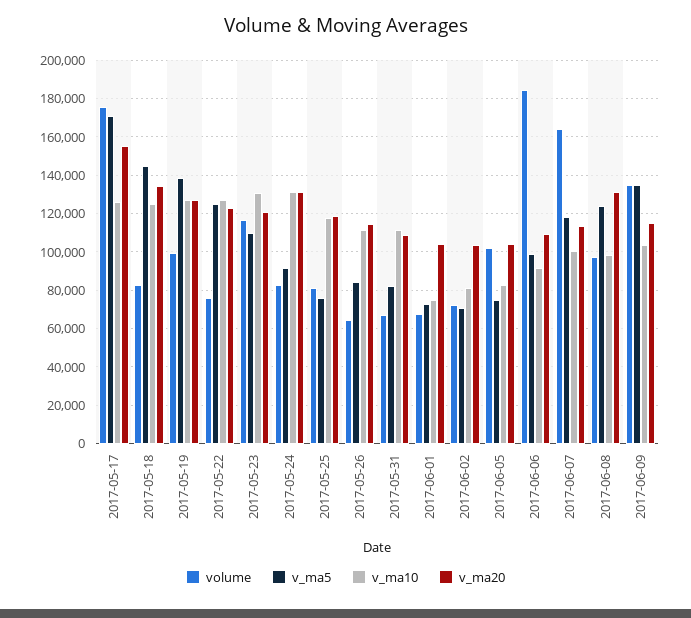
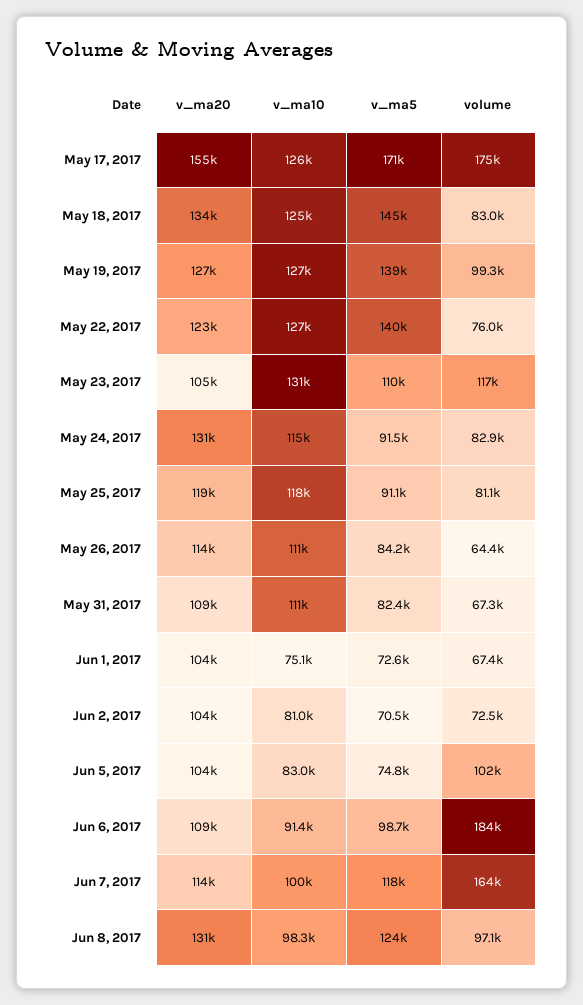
v_ma5, 2017-05-22: 125000 -> 140000
v_ma20, 2017-05-23: 120000 -> 105000
v_ma10, 2017-05-24: 130000 -> 115000
v_ma5, 2017-05-25: 75000 -> 91100
volume, 2017-06-09: 135000 -> none
v_ma5, 2017-06-09: 135000 -> none
v_ma10, 2017-06-09: 105000 -> none
v_ma20, 2017-06-09: 115000 -> none

